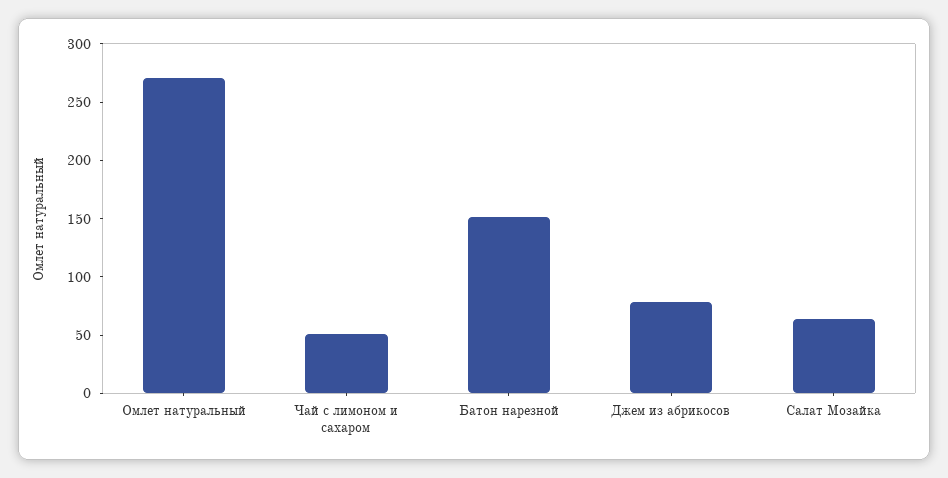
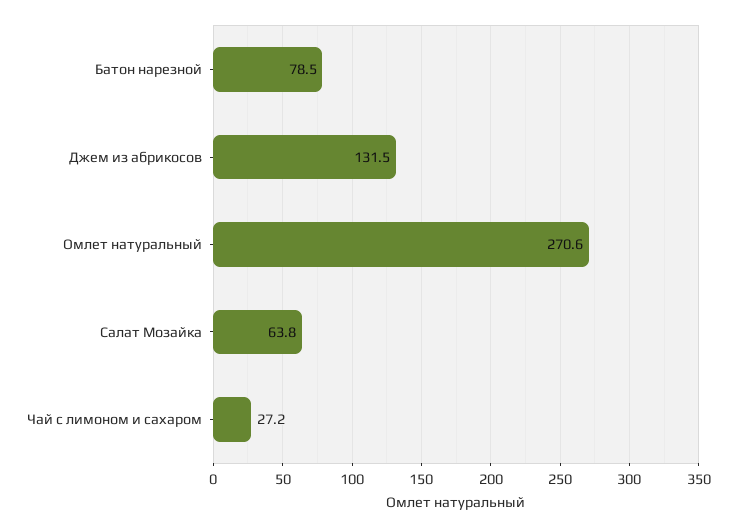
Чай с лимоном и сахаром: 50 -> 27.2
Батон нарезной: 150 -> 78.5
Джем из абрикосов: 80 -> 131.5

